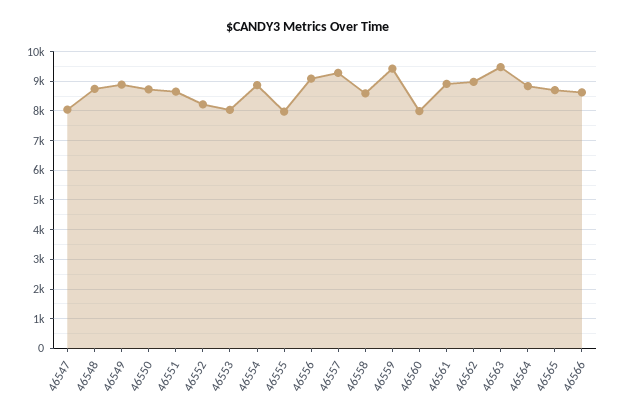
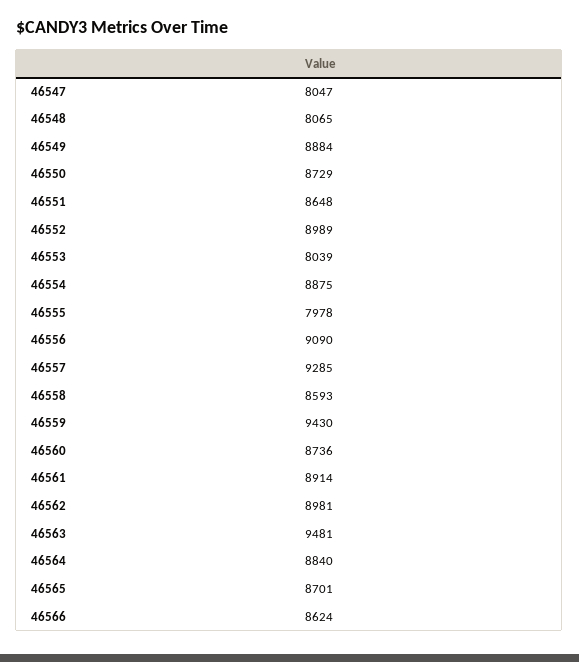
46548: 8750 -> 8065
46552: 8250 -> 8989
46560: 8000 -> 8736

